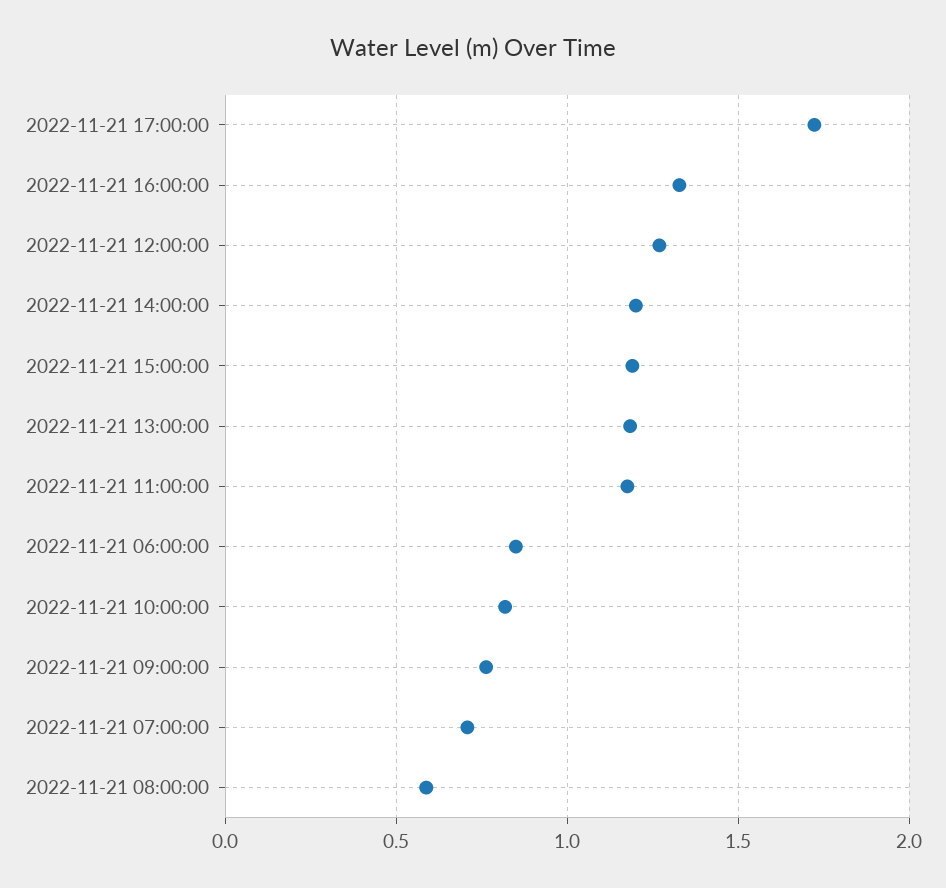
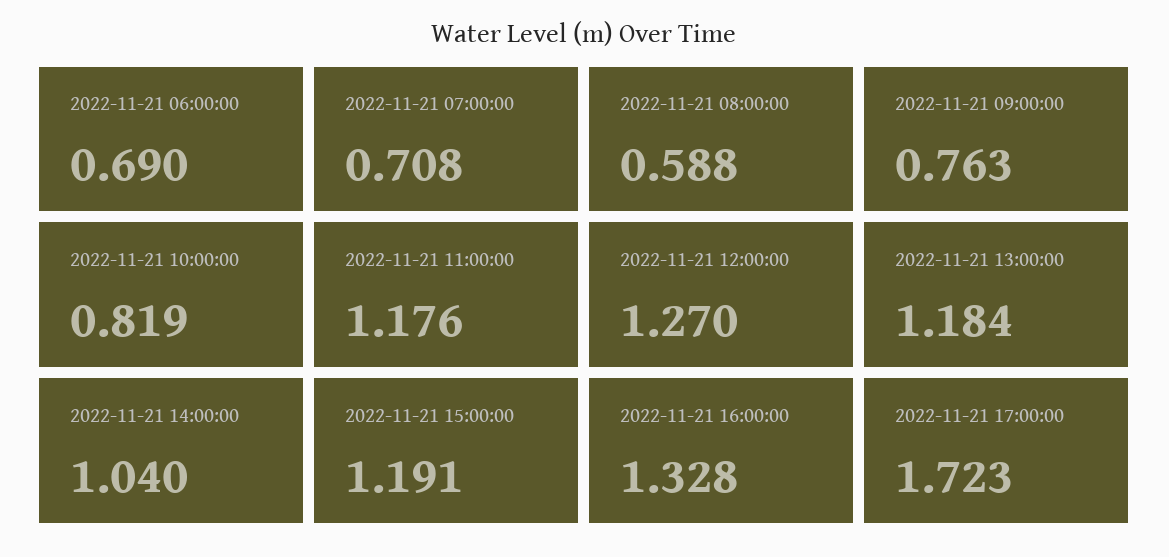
2022-11-21 14:00:00: 1.2 -> 1.04
2022-11-21 06:00:00: 0.85 -> 0.69

